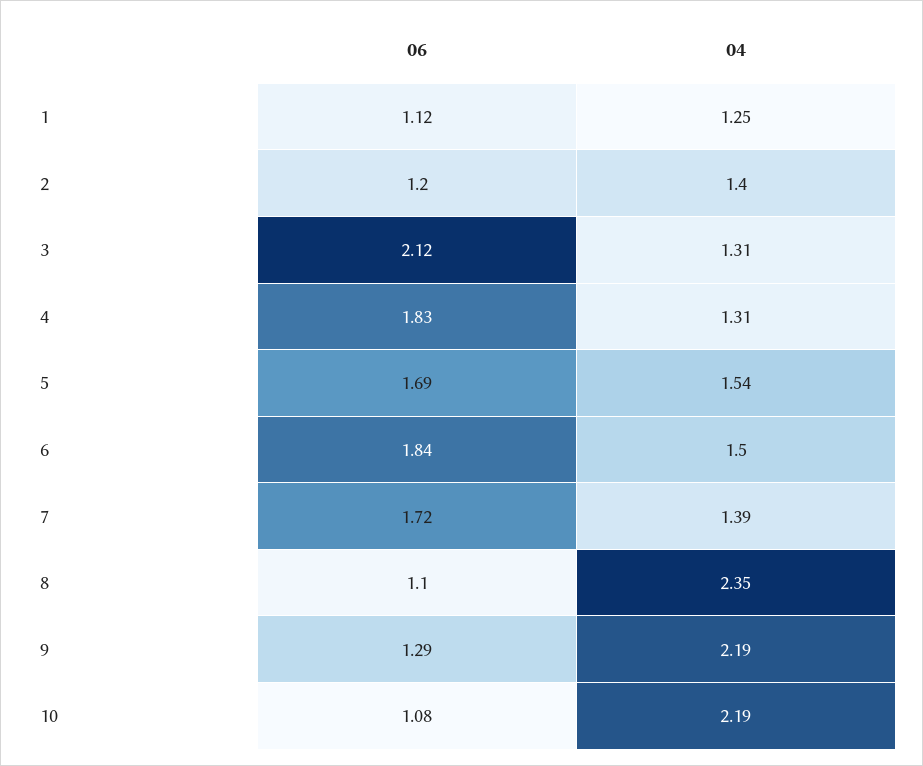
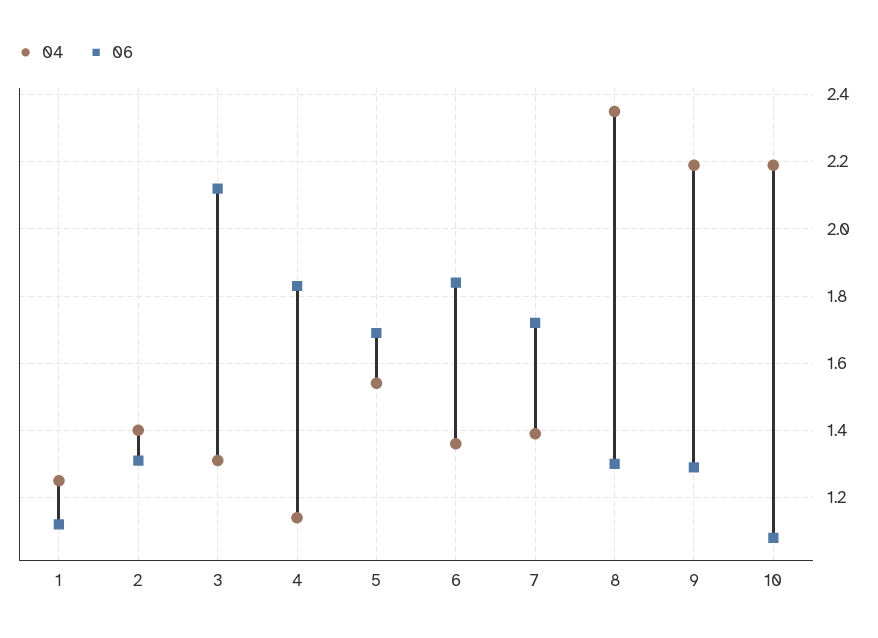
06, 2: 1.2 -> 1.3
04, 4: 1.31 -> 1.15
04, 6: 1.5 -> 1.35
06, 8: 1.1 -> 1.3

